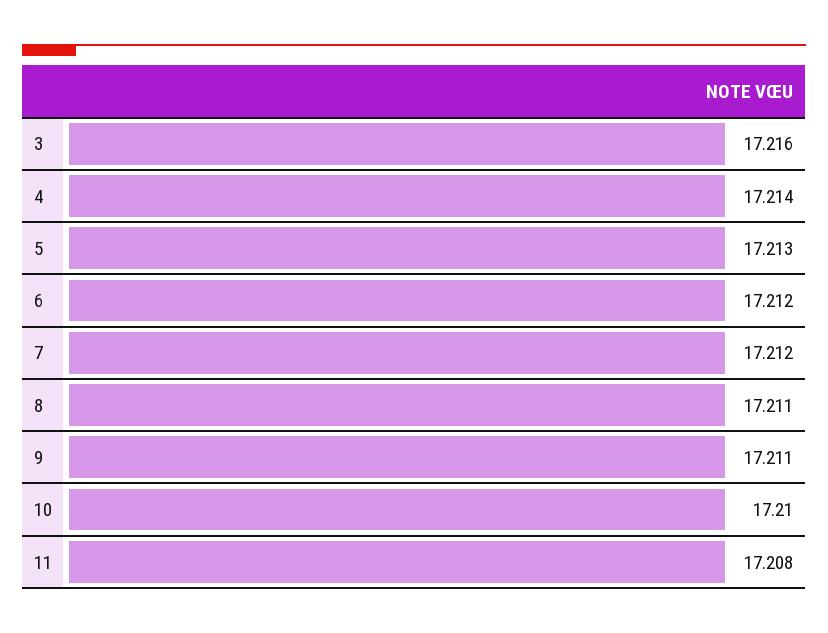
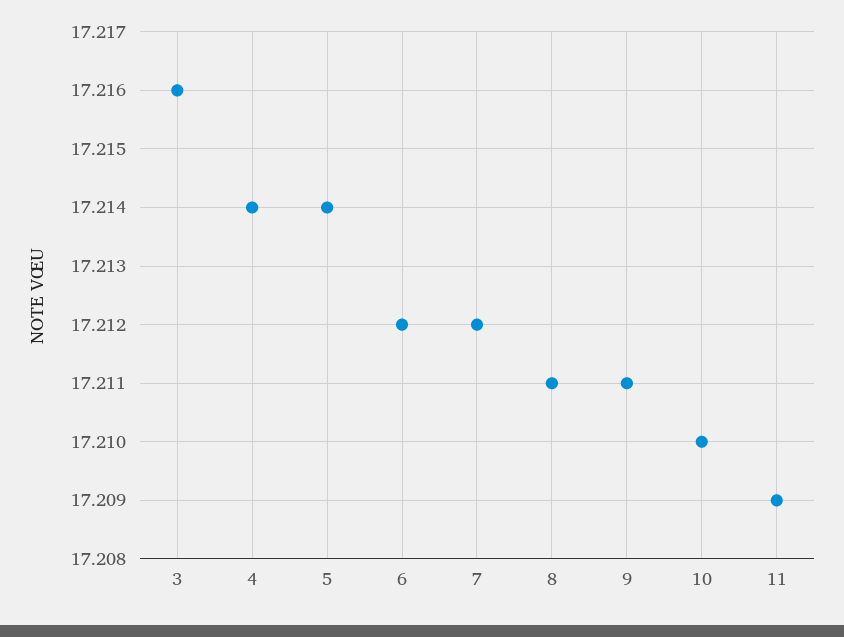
5: 17.213 -> 17.214
11: 17.208 -> 17.209

